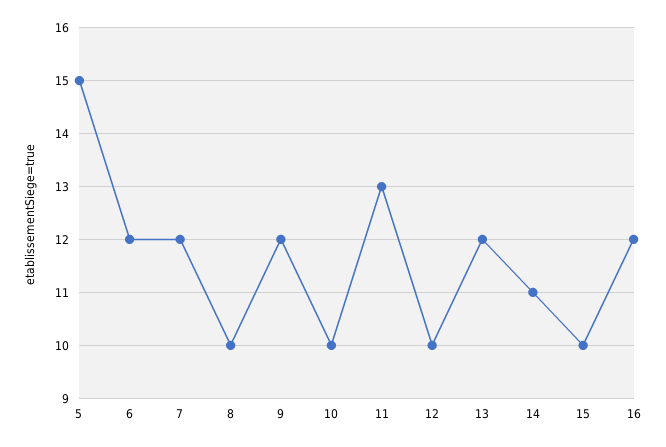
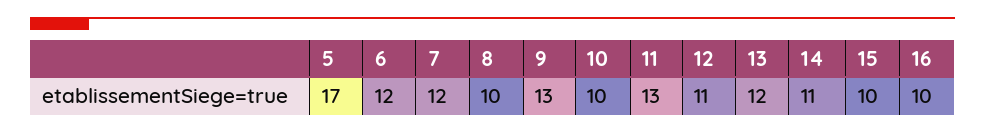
5: 15 -> 17
9: 12 -> 13
12: 10 -> 11
16: 12 -> 10

